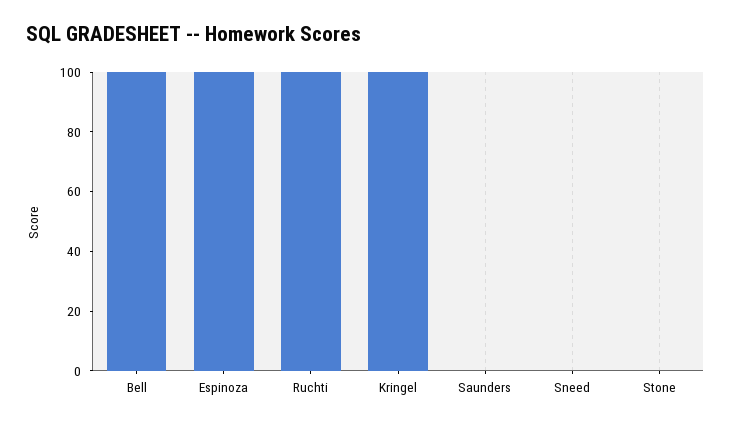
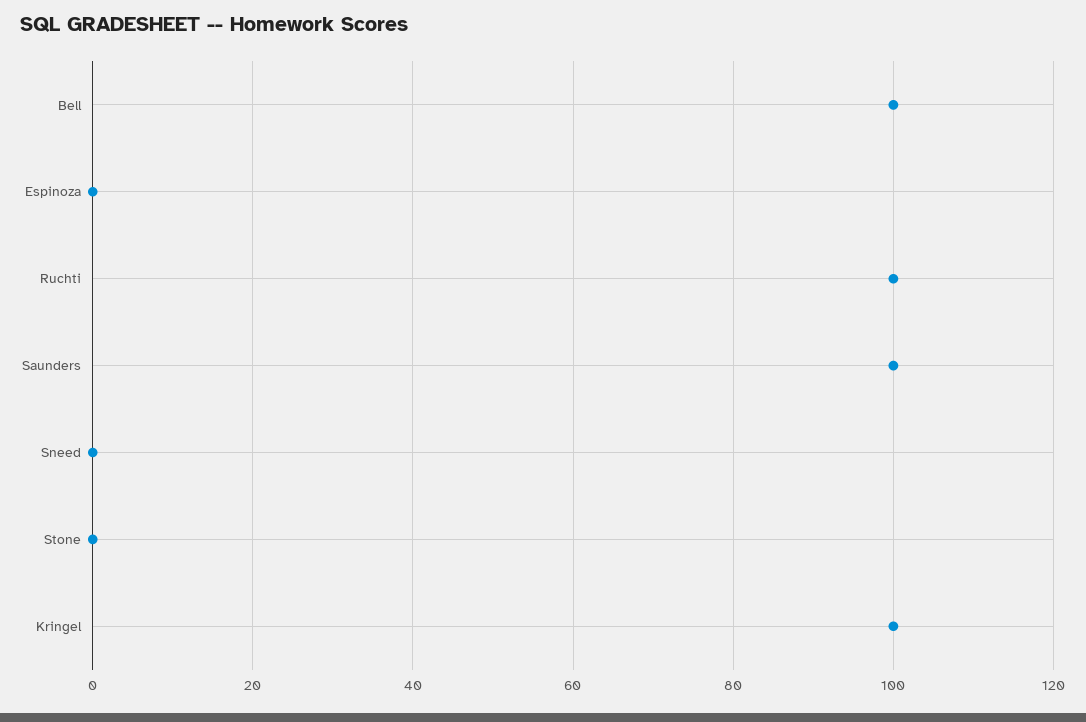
Espinoza: 100 -> 0
Saunders: 0 -> 100

